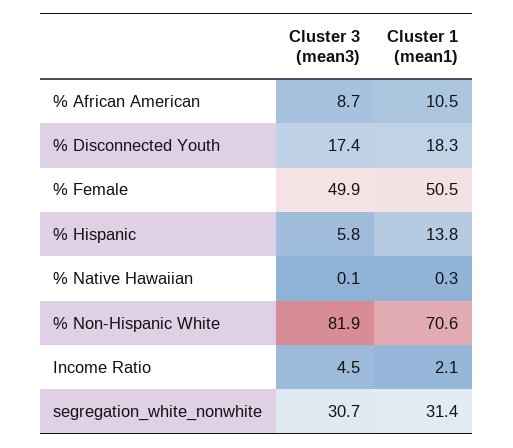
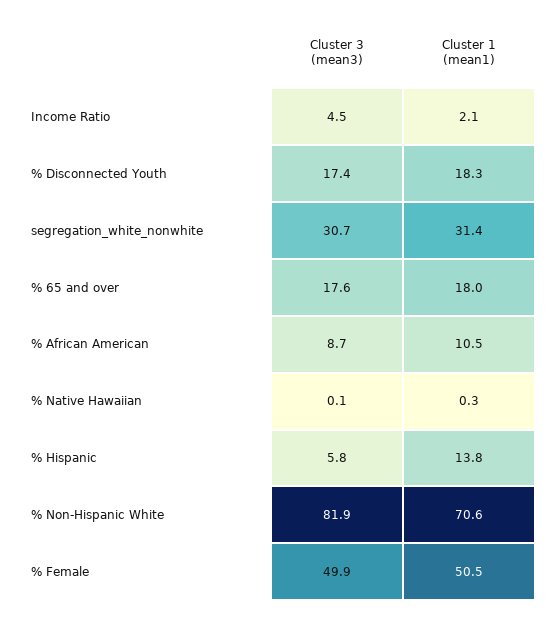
Cluster 3 (mean3), % 65 and over: none -> 17.6
Cluster 1 (mean1), % 65 and over: none -> 18

